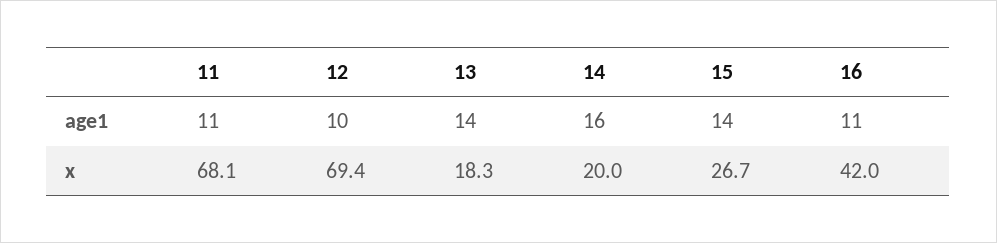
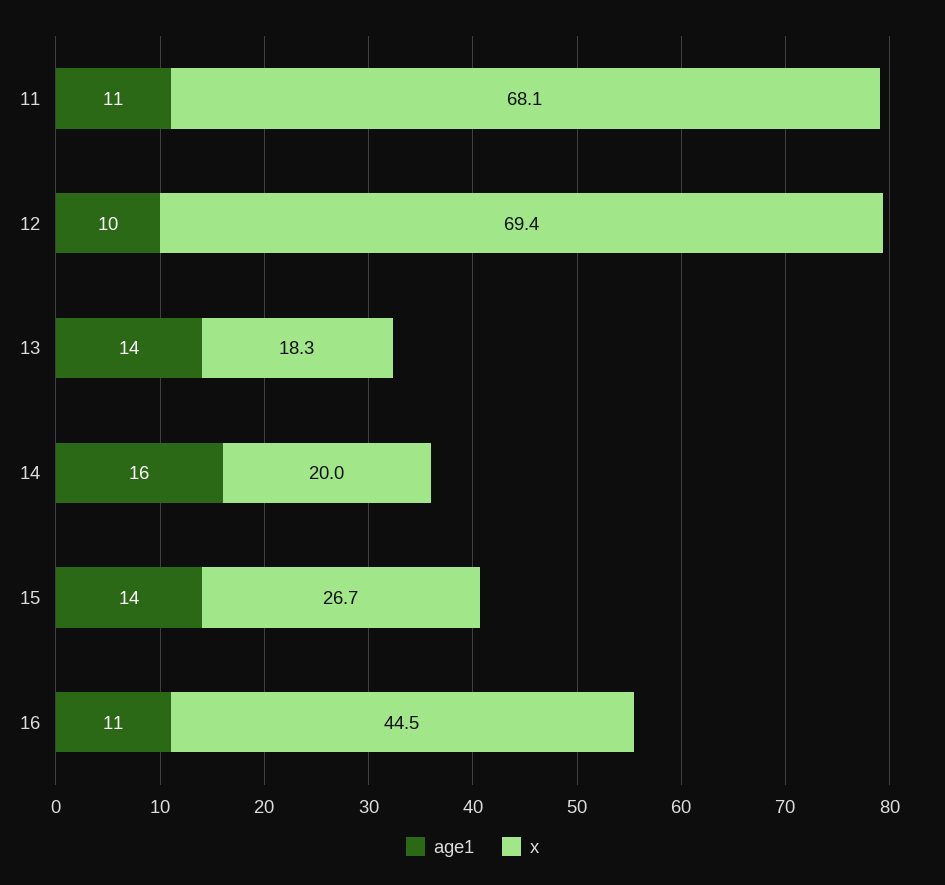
x, 16: 42 -> 44.5

